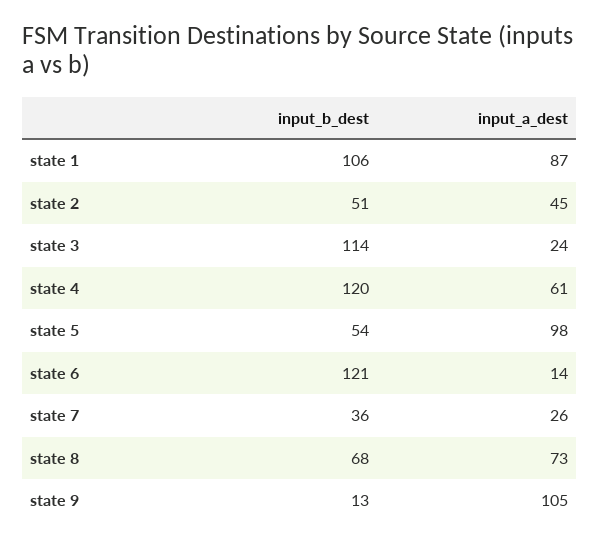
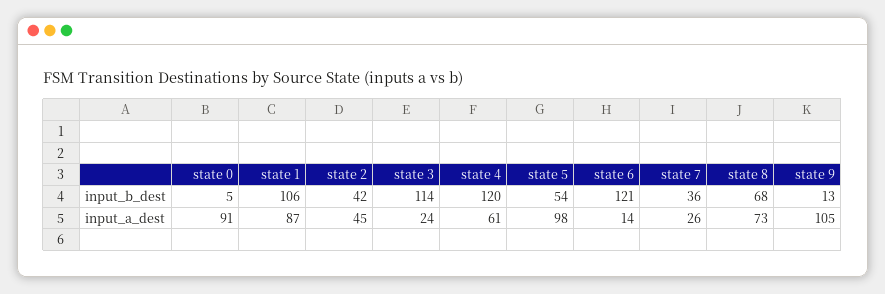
input_b_dest, state 2: 51 -> 42
input_b_dest, state 0: none -> 5
input_a_dest, state 0: none -> 91

